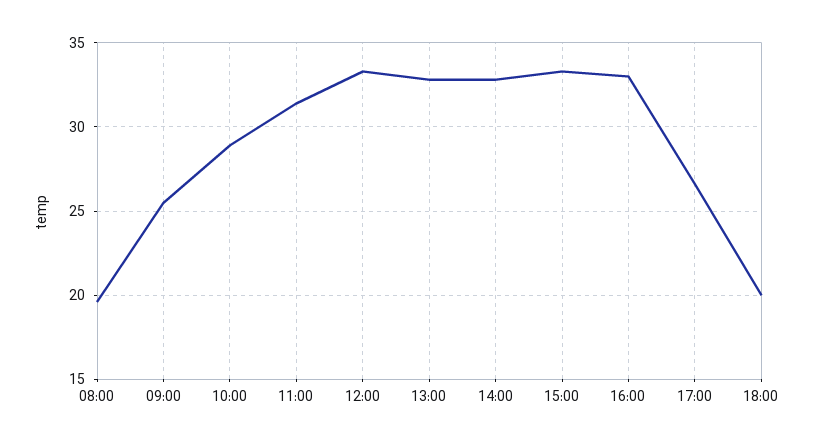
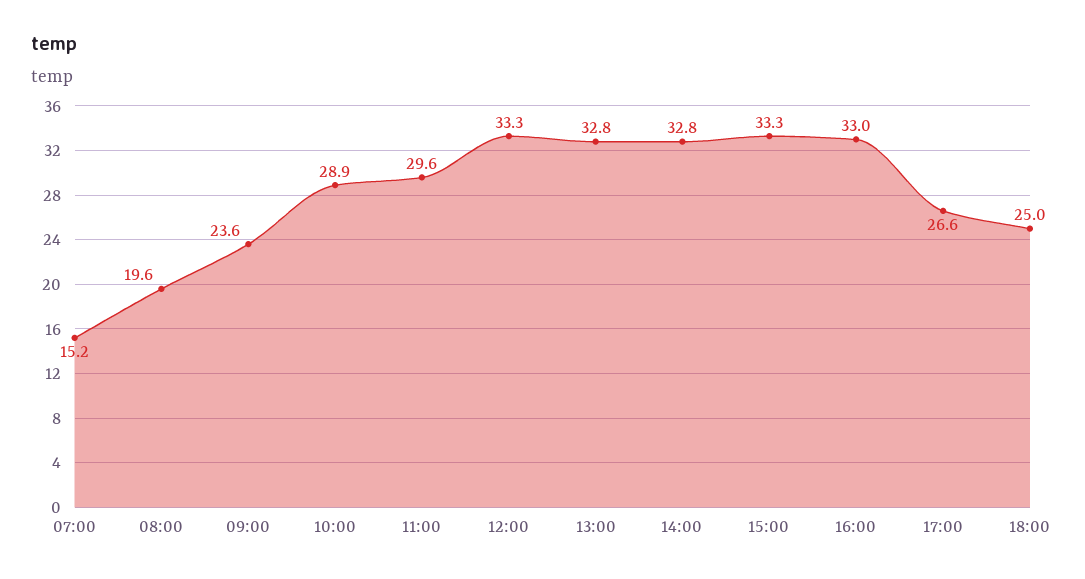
09:00: 25.5 -> 23.6
11:00: 31.5 -> 29.6
18:00: 20 -> 25
07:00: none -> 15.2

